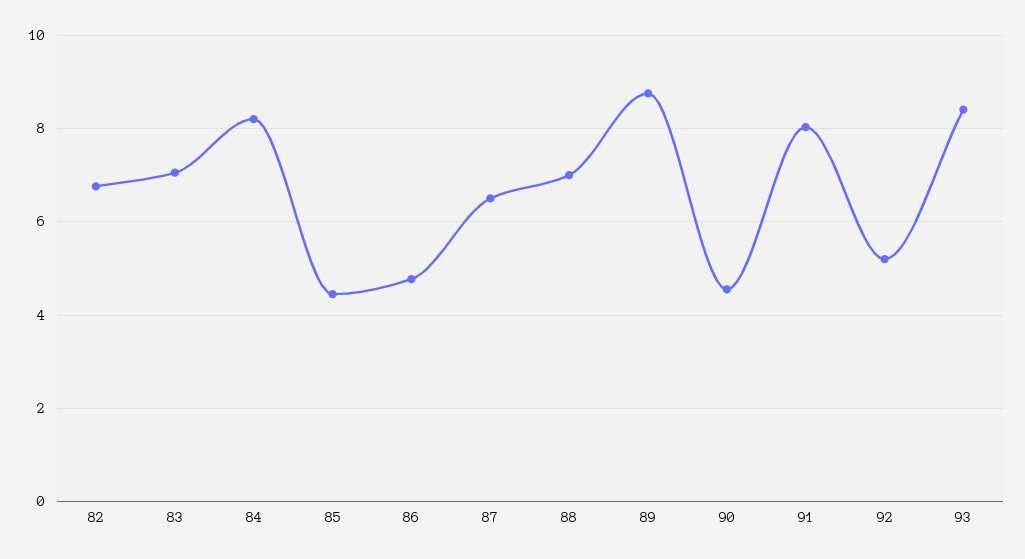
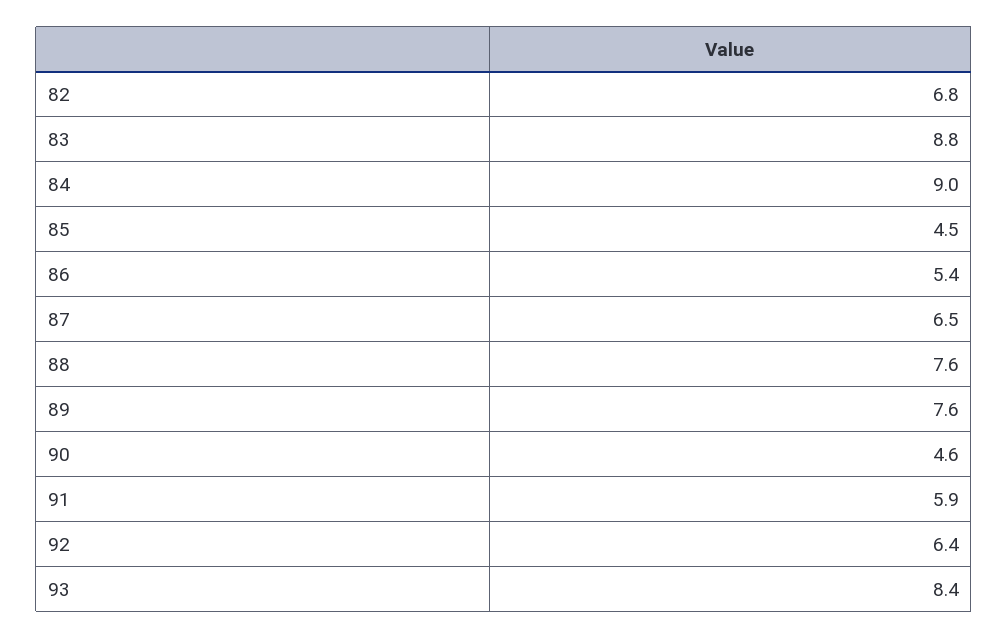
83: 7 -> 8.8
84: 8.2 -> 9
86: 4.8 -> 5.4
88: 7 -> 7.6
89: 8.8 -> 7.6
91: 8 -> 5.9
92: 5.2 -> 6.4

